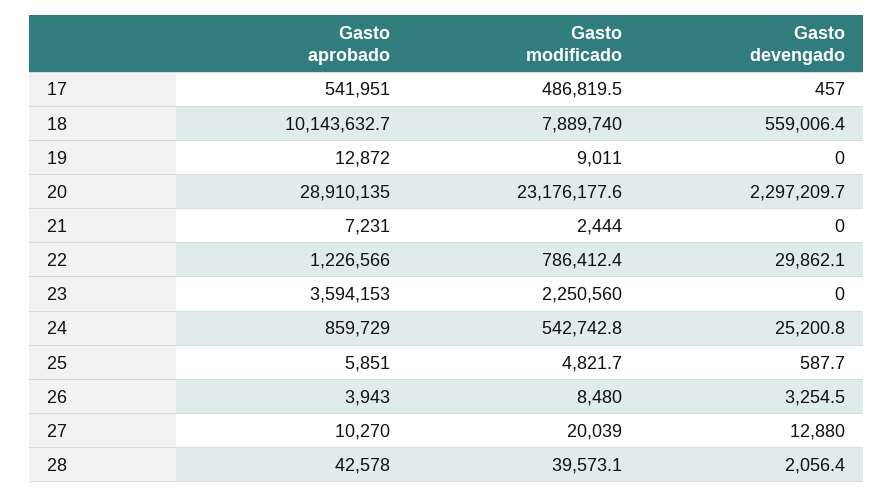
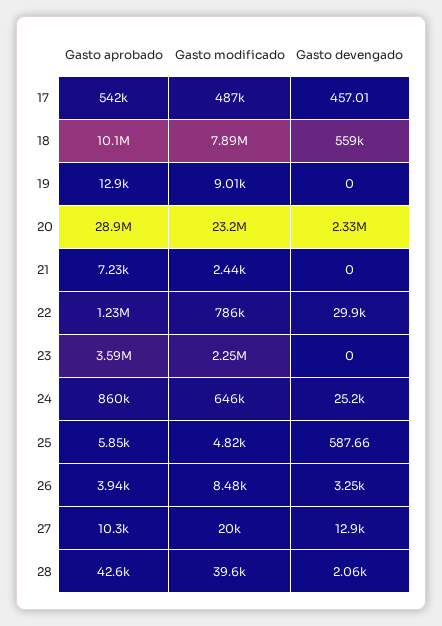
Gasto devengado, 20: 2297209.7 -> 2330000
Gasto modificado, 24: 542742.8 -> 646000

